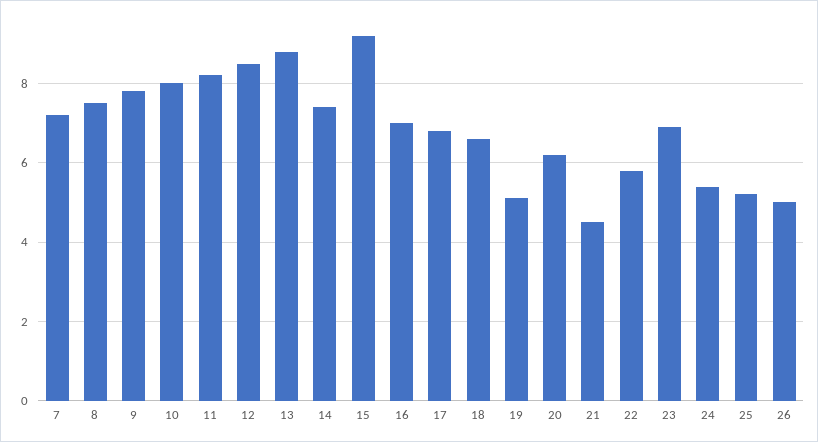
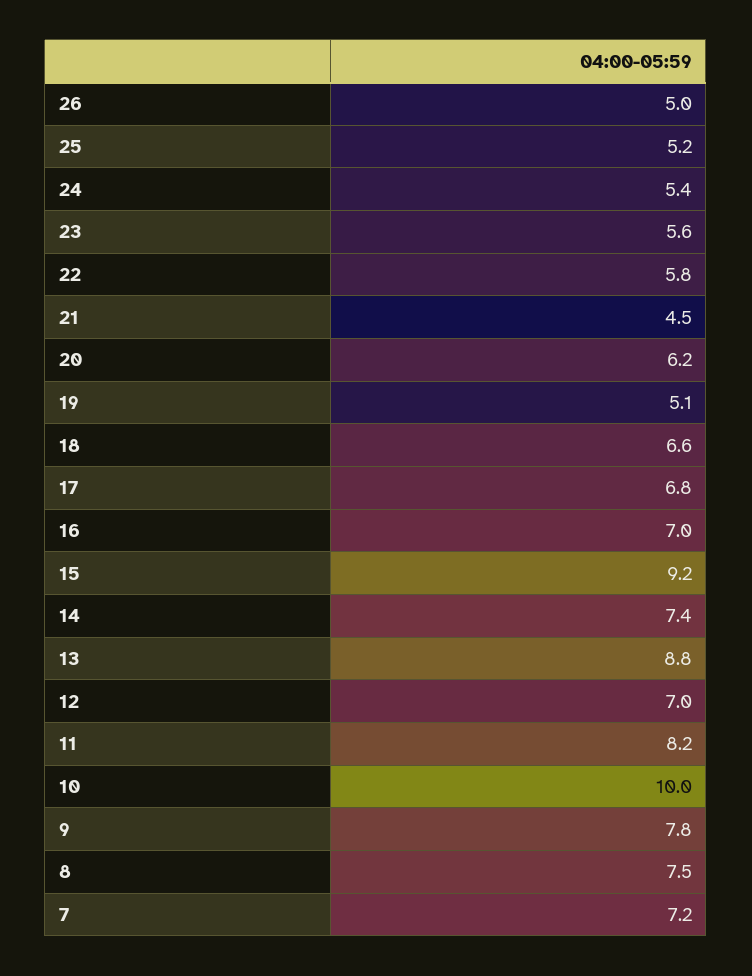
10: 8 -> 10
12: 8.5 -> 7
23: 7 -> 5.6

